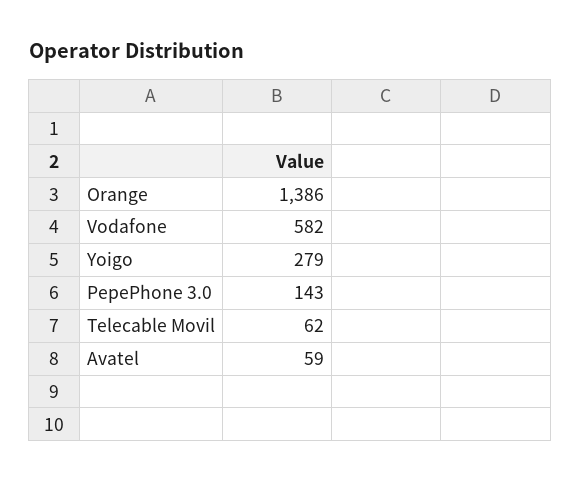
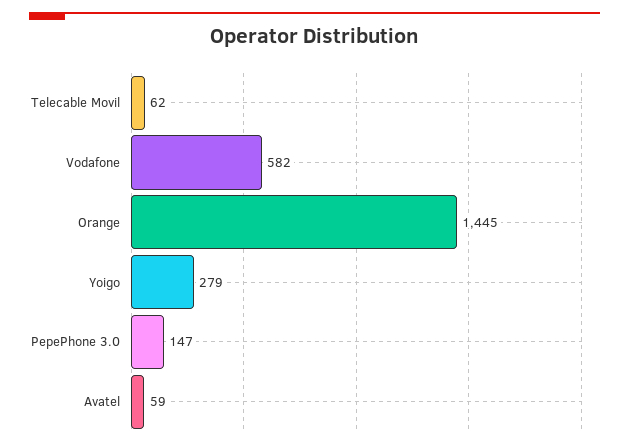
Orange: 1386 -> 1445
PepePhone 3.0: 143 -> 147

